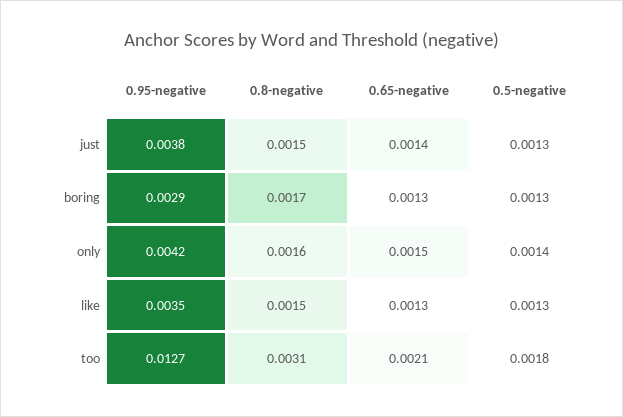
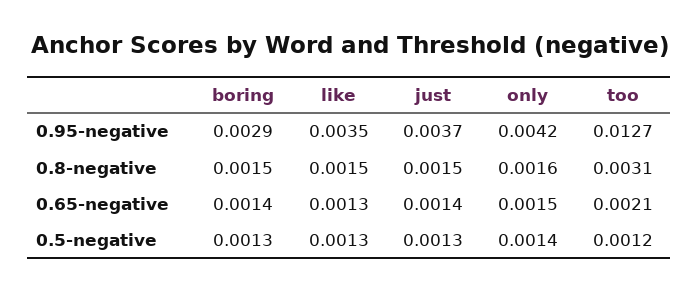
0.95-negative, just: 0.0038 -> 0.0037
0.8-negative, boring: 0.0017 -> 0.0015
0.65-negative, boring: 0.0013 -> 0.0014
0.5-negative, too: 0.0018 -> 0.0012

